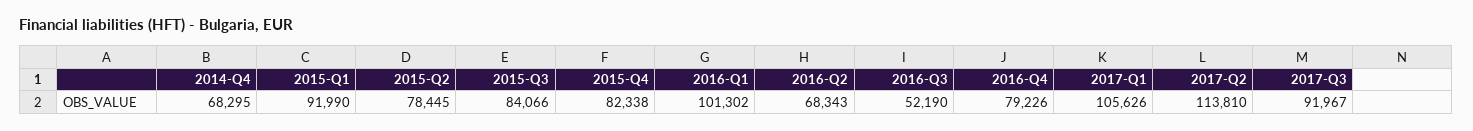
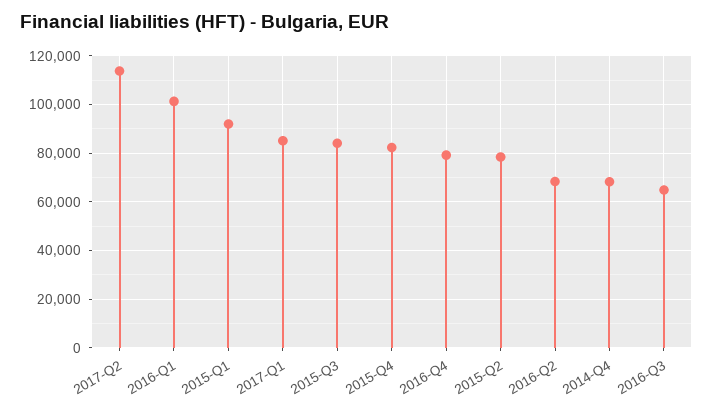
2016-Q3: 52190 -> 65000
2017-Q1: 105626 -> 85000
2017-Q3: 91967 -> none

